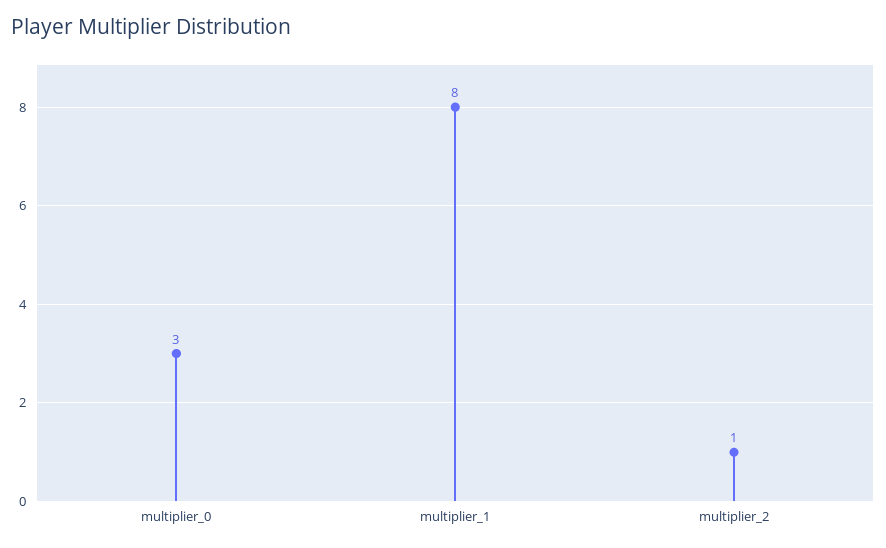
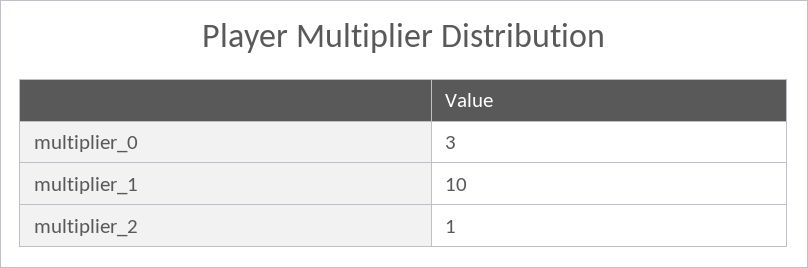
multiplier_1: 8 -> 10

